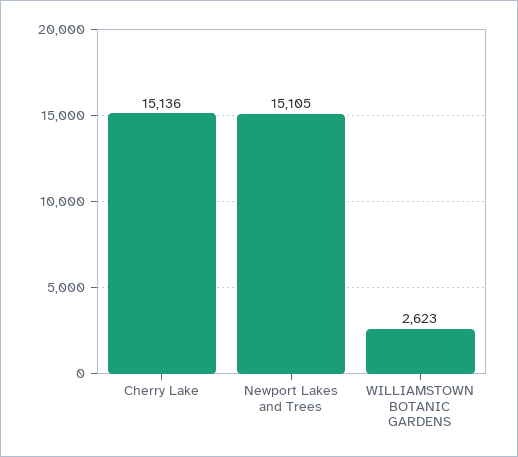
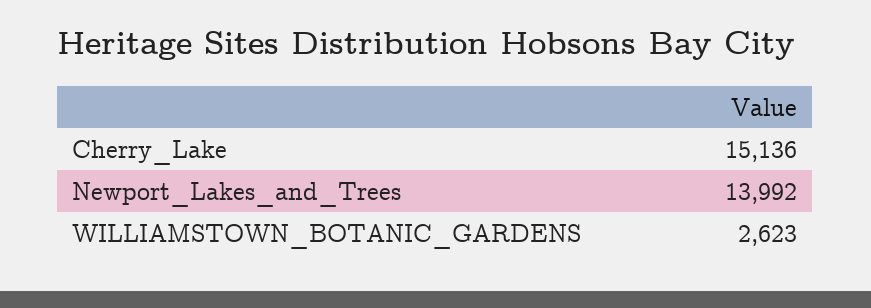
Newport Lakes and Trees: 15105 -> 13992

